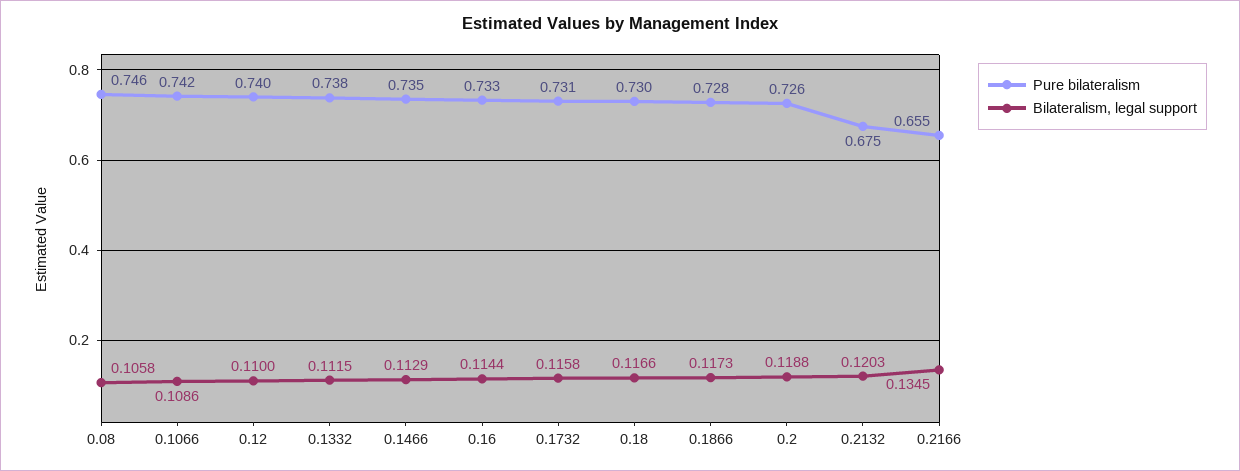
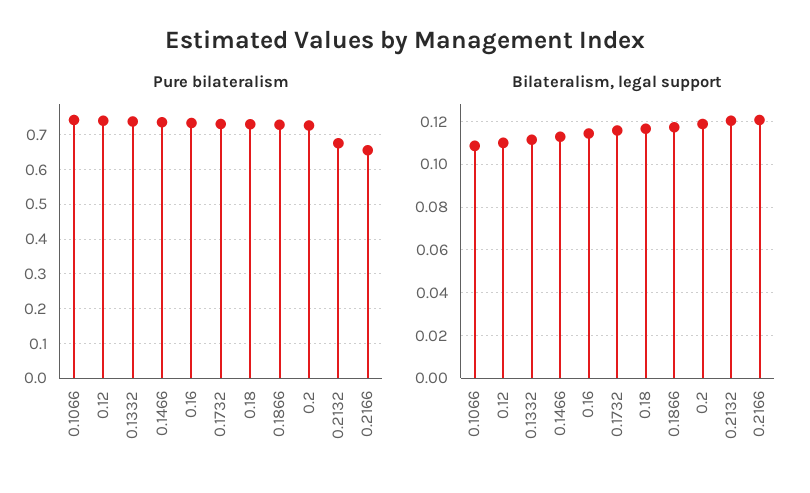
Pure bilateralism, 0.08: 0.746 -> none
Bilateralism, legal support, 0.08: 0.1058 -> none
Bilateralism, legal support, 0.2166: 0.1345 -> 0.12

